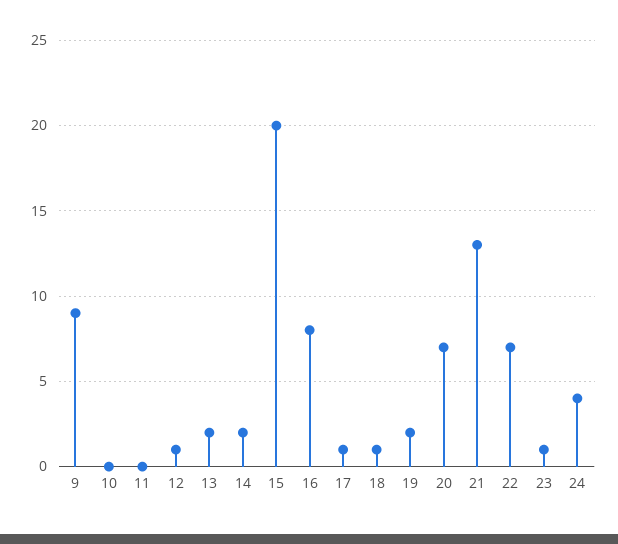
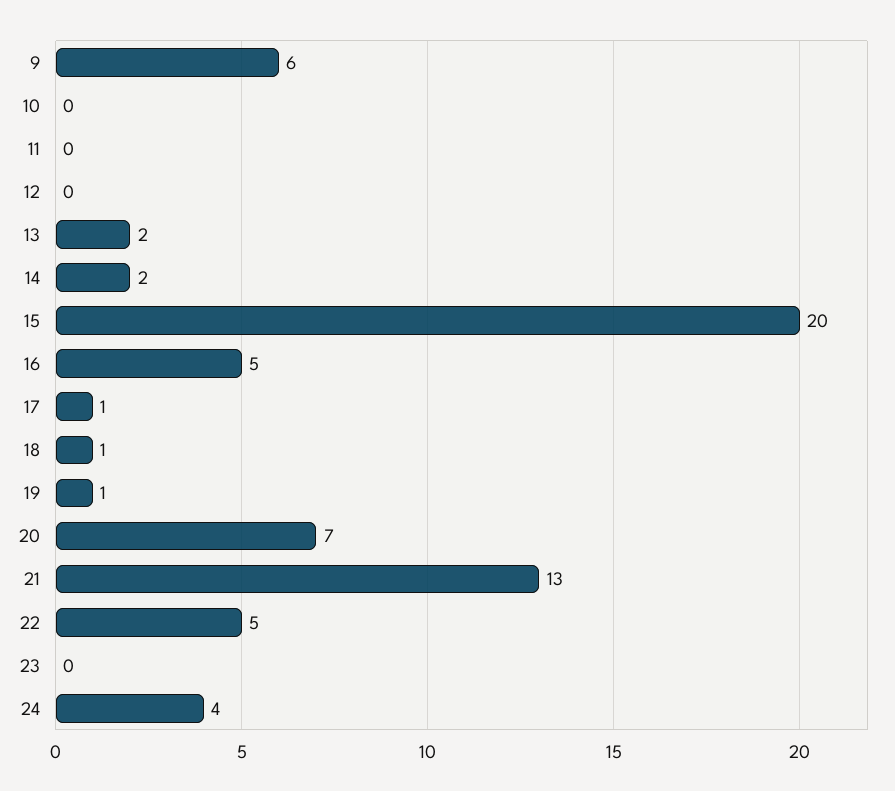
9: 9 -> 6
12: 1 -> 0
16: 8 -> 5
19: 2 -> 1
22: 7 -> 5
23: 1 -> 0

